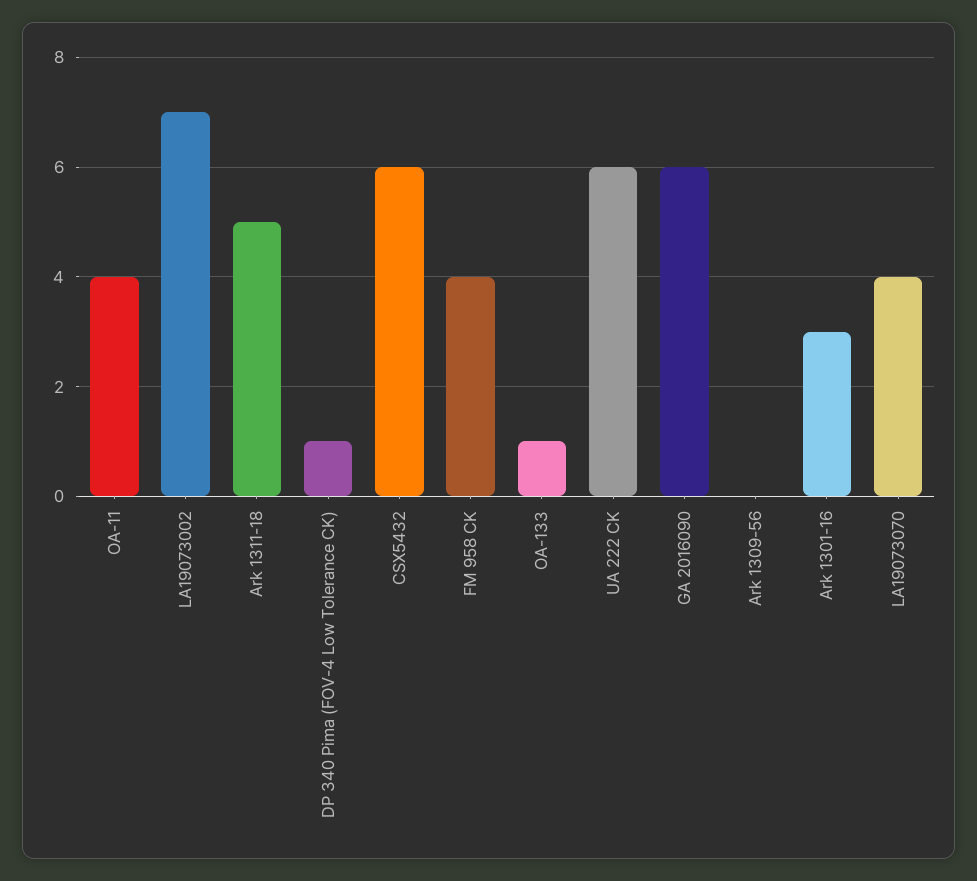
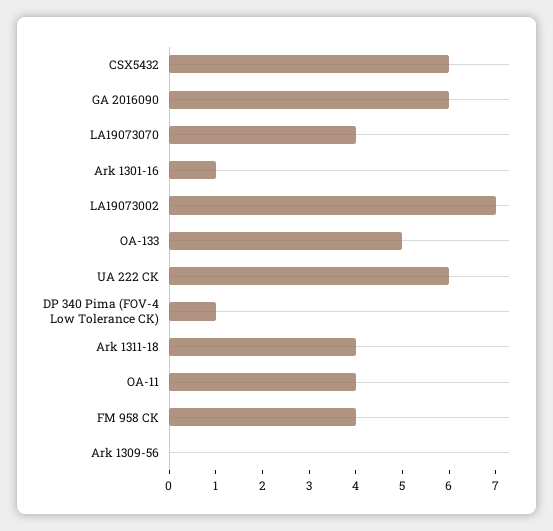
Ark 1311-18: 5 -> 4
OA-133: 1 -> 5
Ark 1301-16: 3 -> 1

